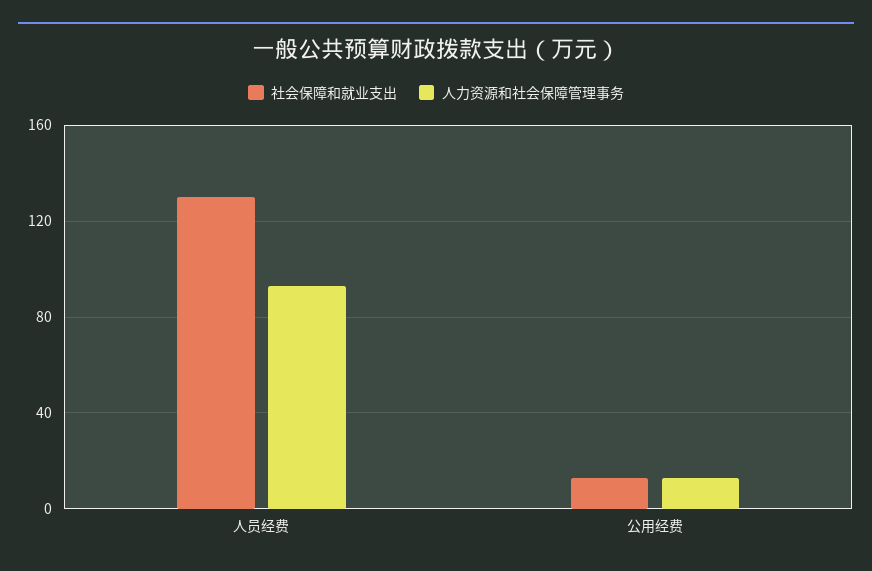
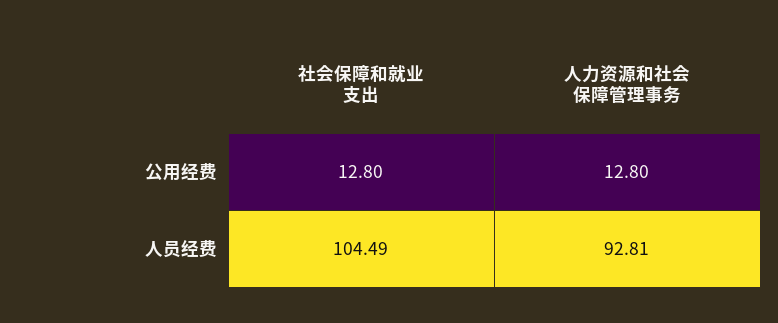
社会保障和就业支出, 人员经费: 130 -> 104.49

